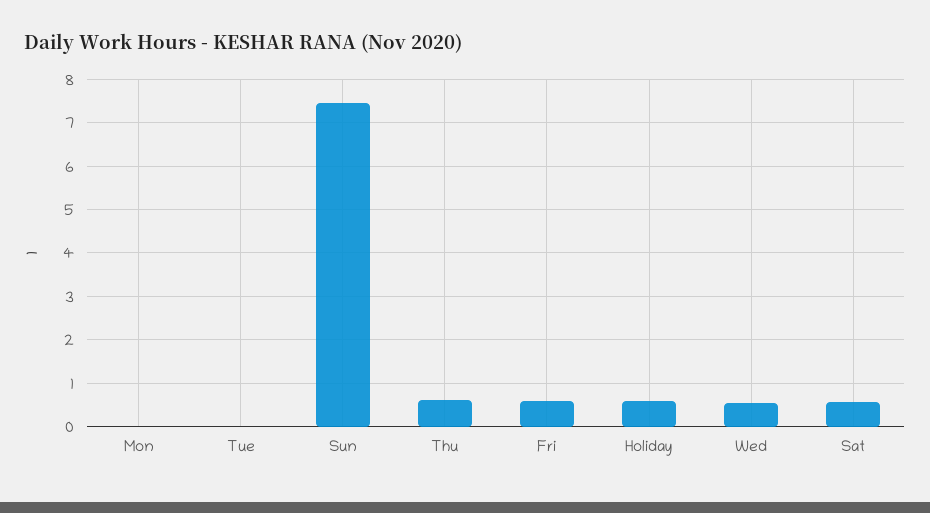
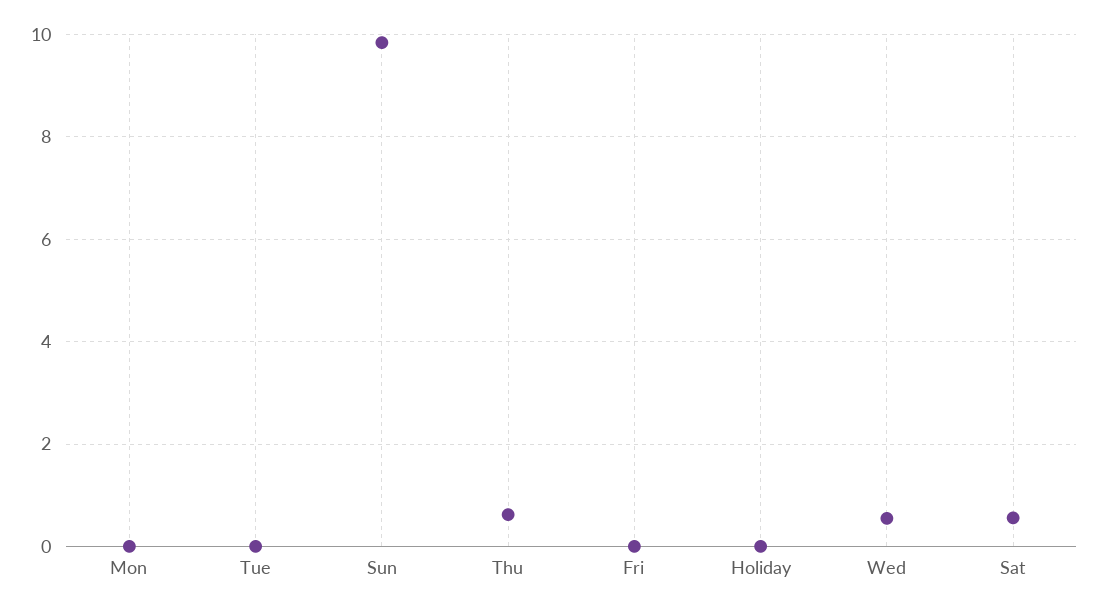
Sun: 7.4 -> 9.8
Fri: 0.6 -> 0
Holiday: 0.6 -> 0

